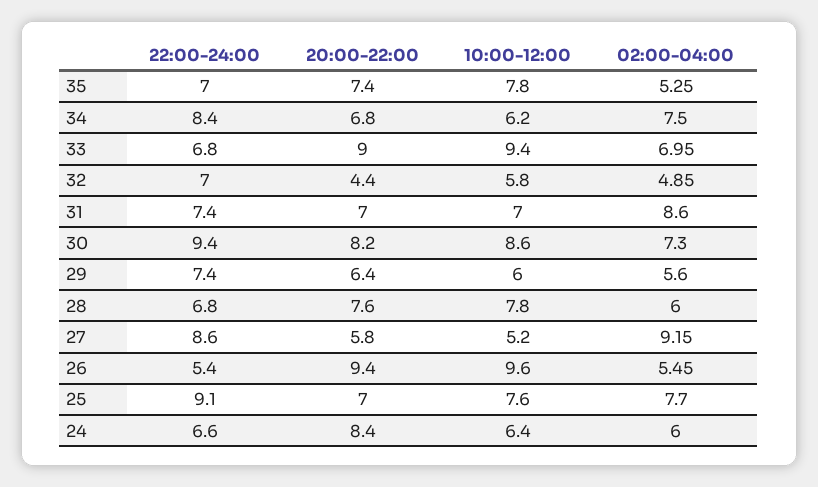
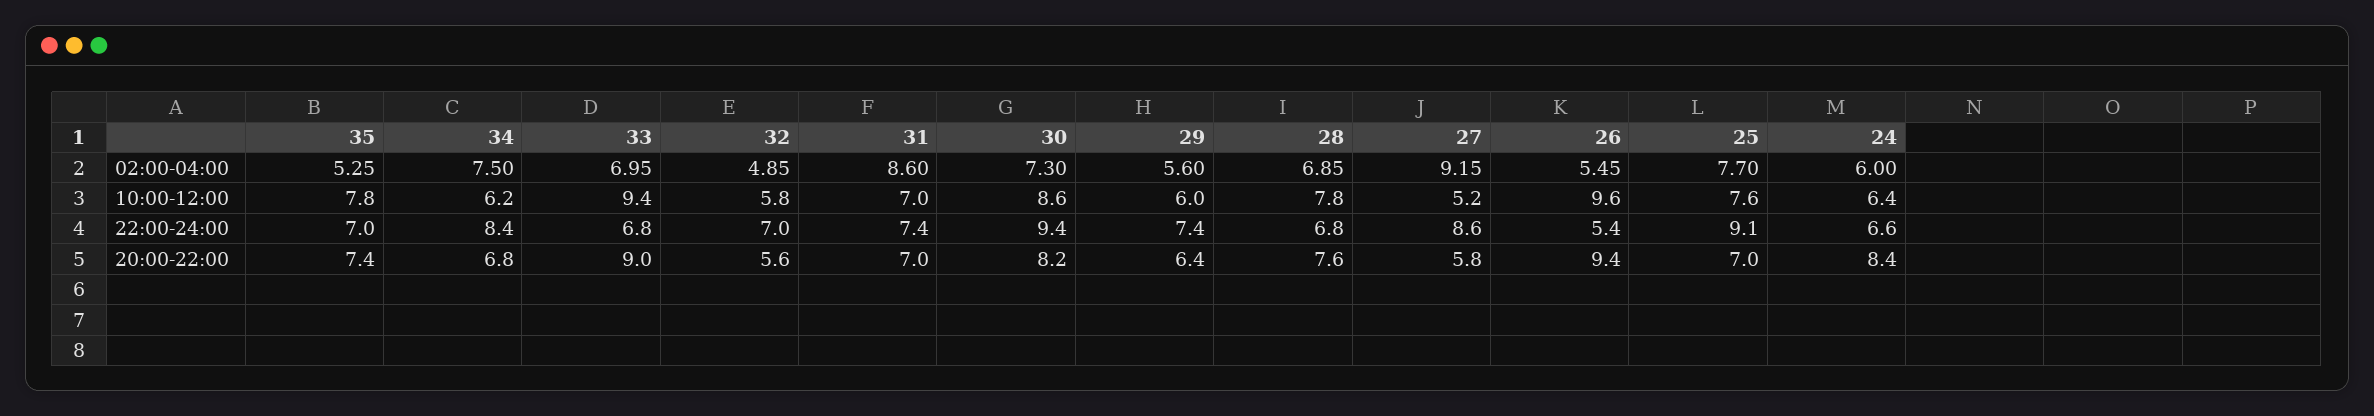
20:00-22:00, 32: 4.4 -> 5.6
02:00-04:00, 28: 6 -> 6.85

